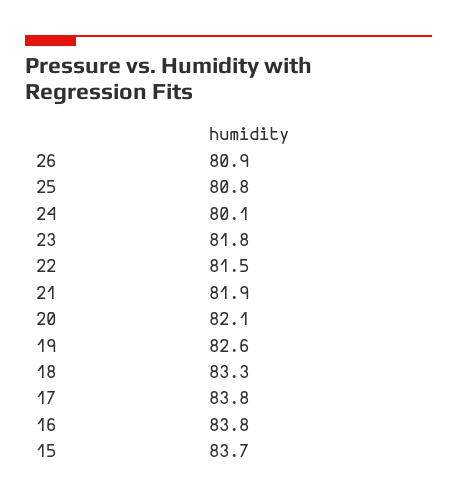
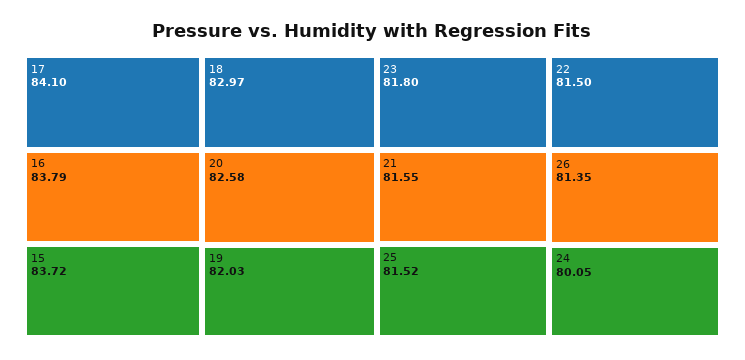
26: 80.9 -> 81.35
25: 80.8 -> 81.52
21: 81.9 -> 81.55
20: 82.1 -> 82.58
19: 82.6 -> 82.03
18: 83.3 -> 82.97
17: 83.8 -> 84.1

